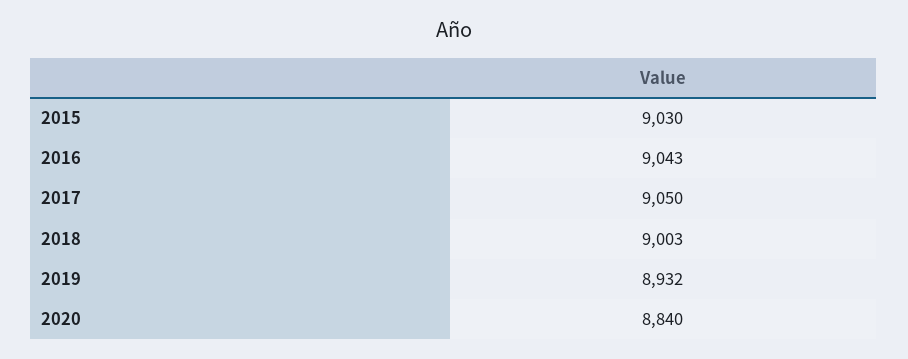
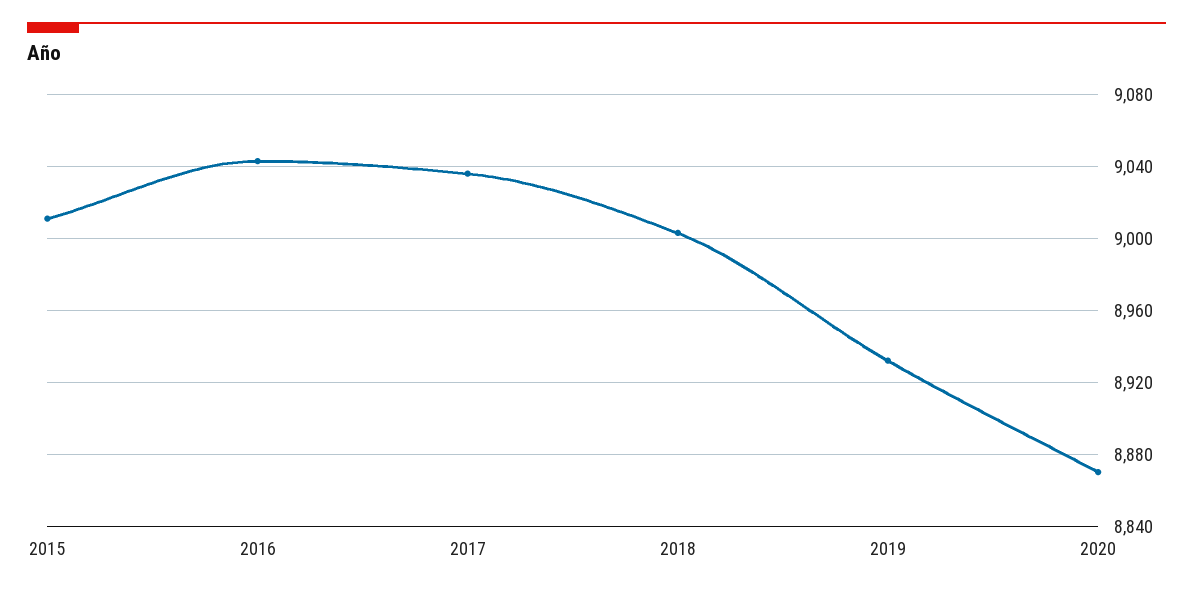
2015: 9030 -> 9010
2017: 9050 -> 9035
2020: 8840 -> 8870

